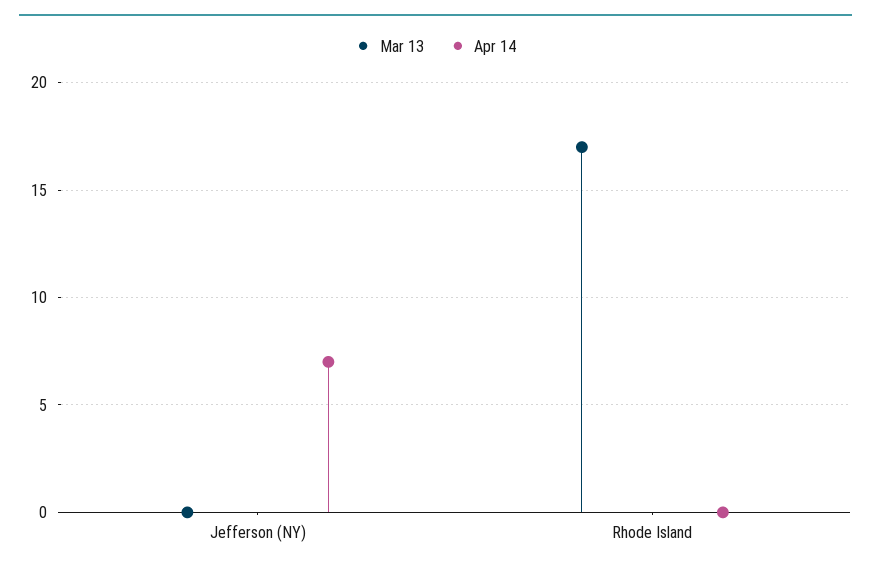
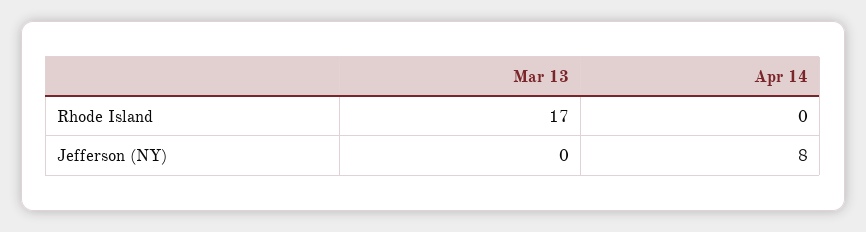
Apr 14, Jefferson (NY): 7 -> 8

